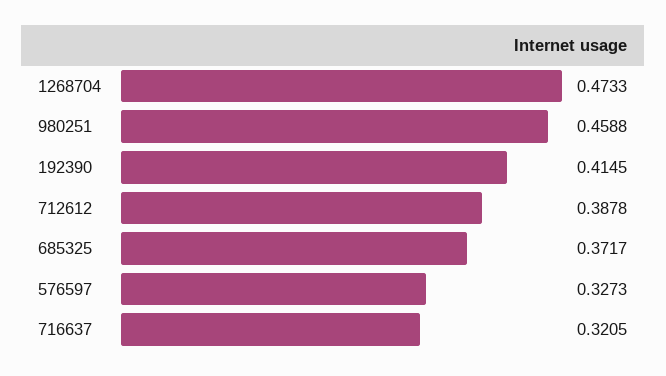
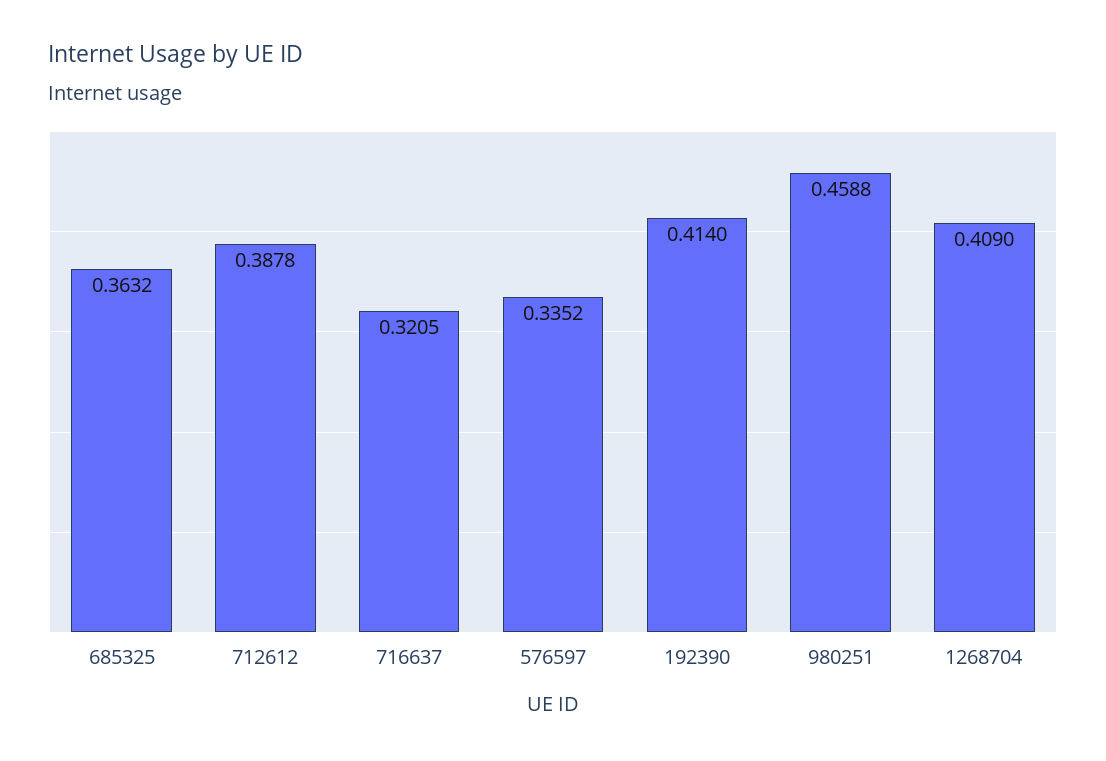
1268704: 0.4733 -> 0.409
192390: 0.4145 -> 0.414
685325: 0.3717 -> 0.3632
576597: 0.3273 -> 0.3352

